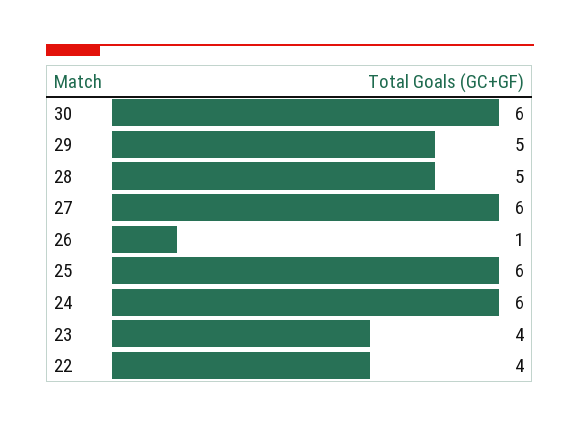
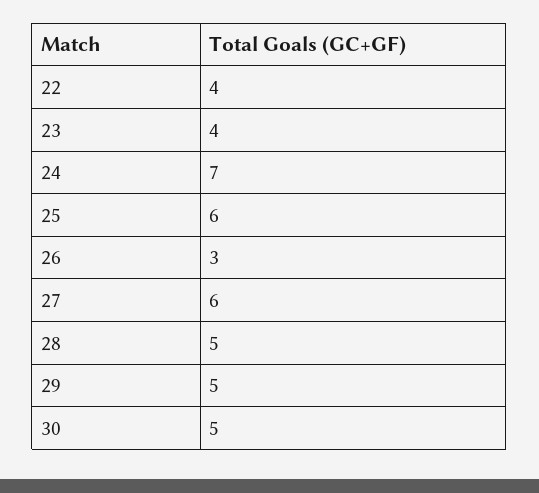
30: 6 -> 5
26: 1 -> 3
24: 6 -> 7

